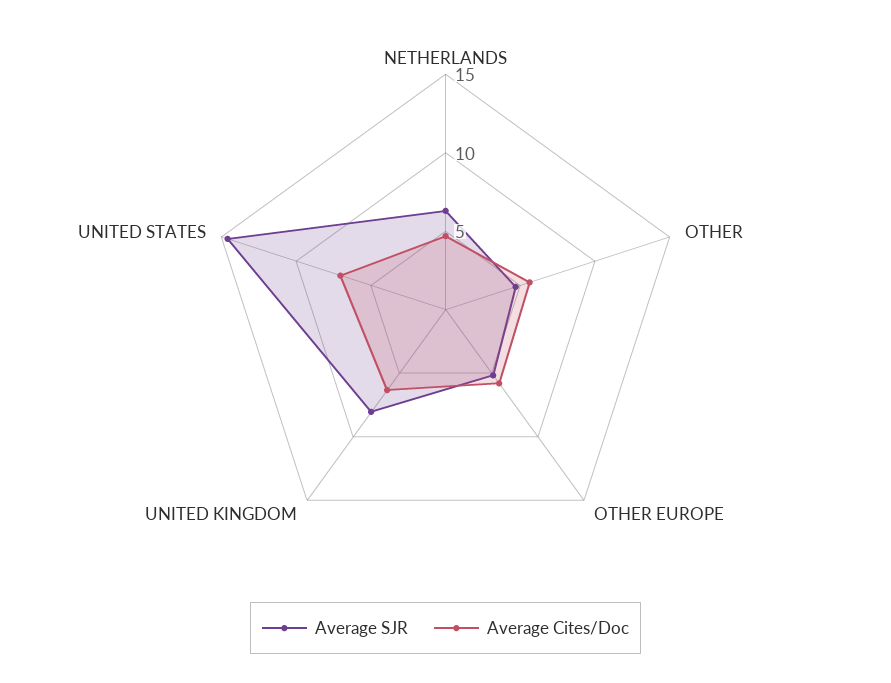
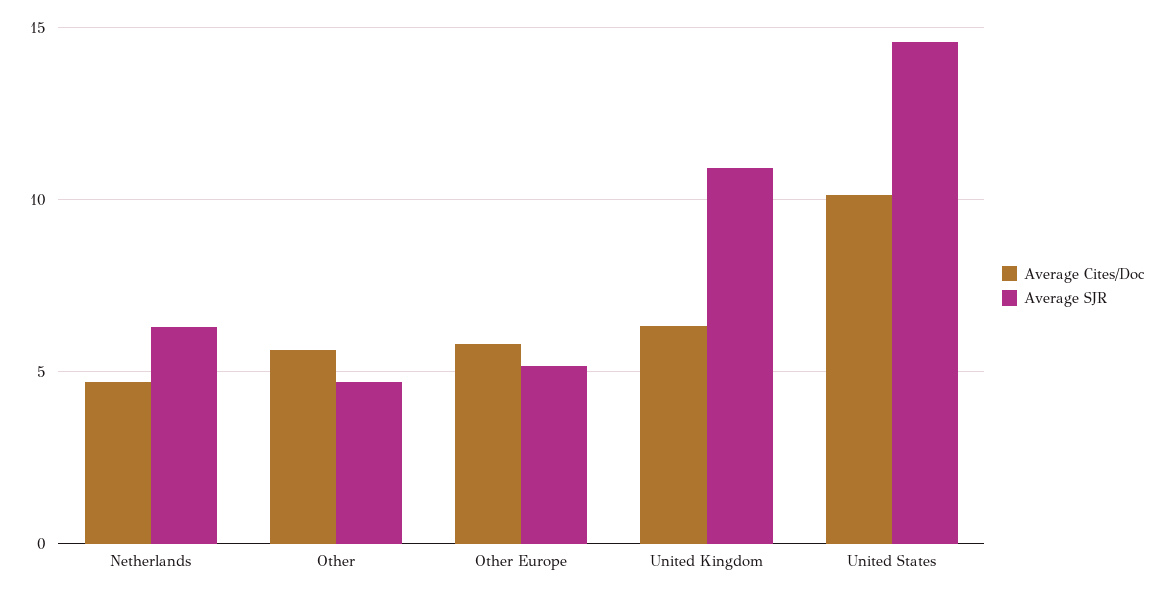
Average SJR, UNITED KINGDOM: 8 -> 11
Average Cites/Doc, UNITED STATES: 7 -> 10

